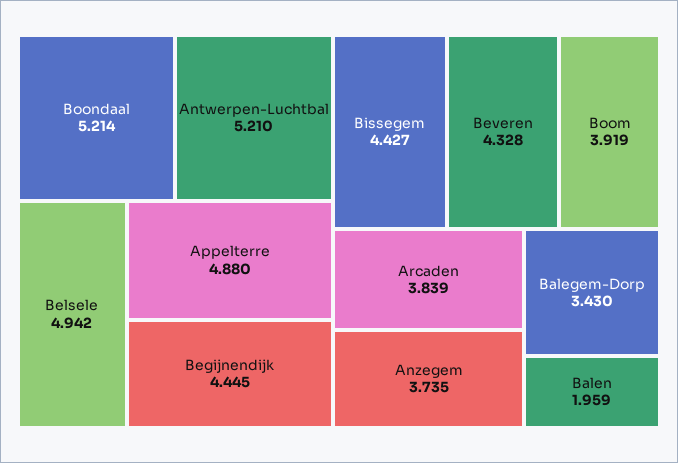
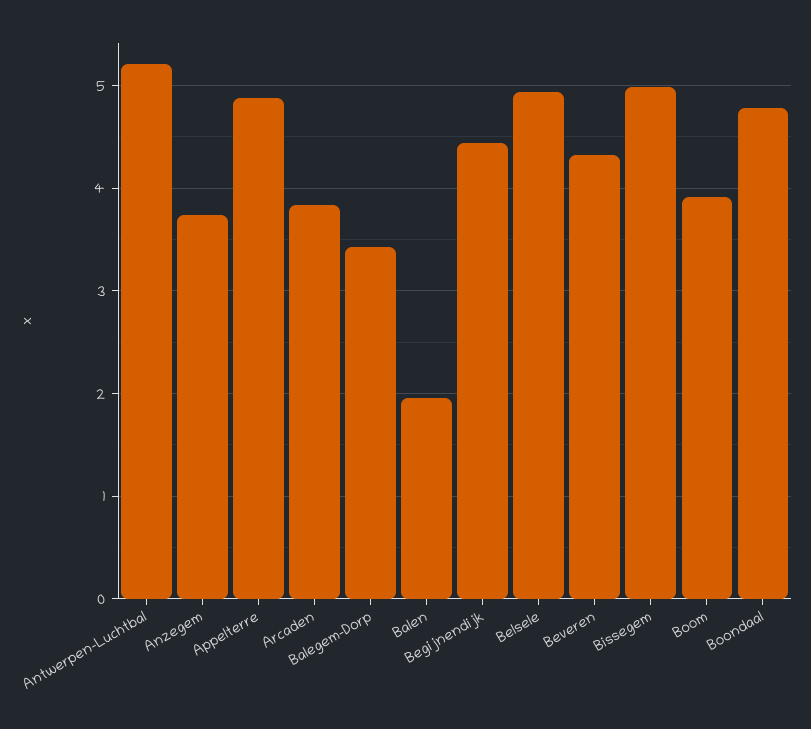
Boondaal: 5.214 -> 4.8
Bissegem: 4.427 -> 5

